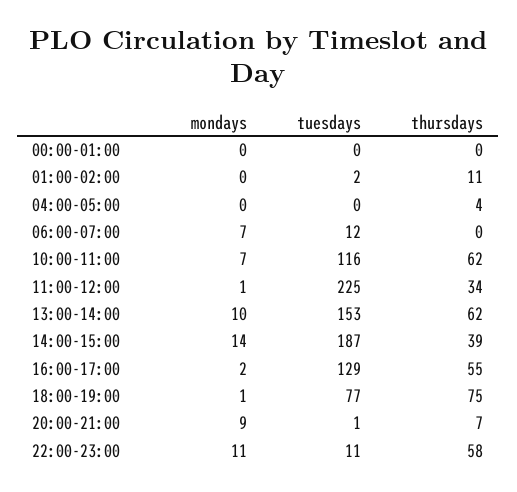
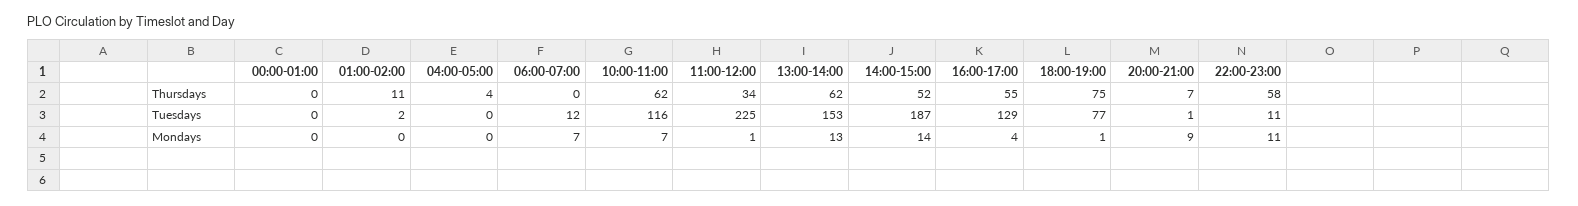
mondays, 13:00-14:00: 10 -> 13
thursdays, 14:00-15:00: 39 -> 52
mondays, 16:00-17:00: 2 -> 4

